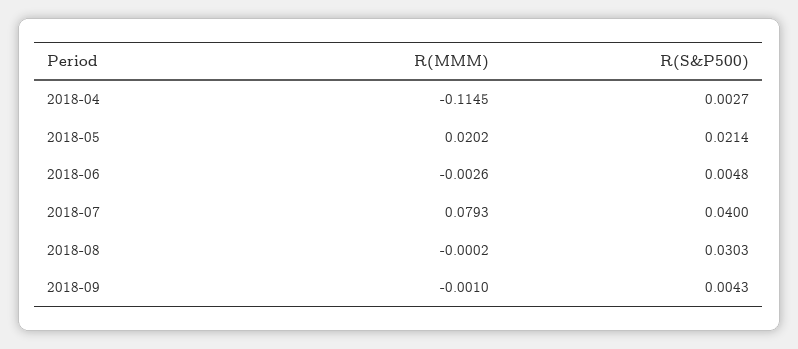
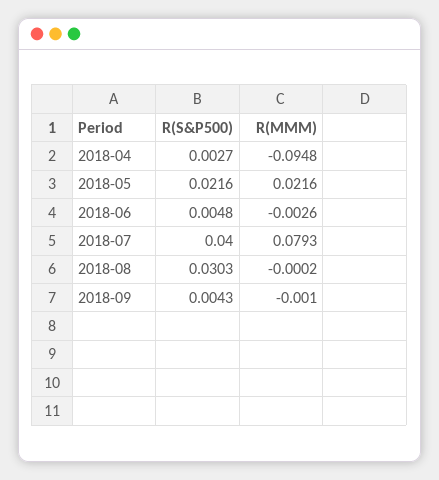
R(MMM), 2018-04: -0.1145 -> -0.0948
R(MMM), 2018-05: 0.0202 -> 0.0216
R(S&P500), 2018-05: 0.0214 -> 0.0216

